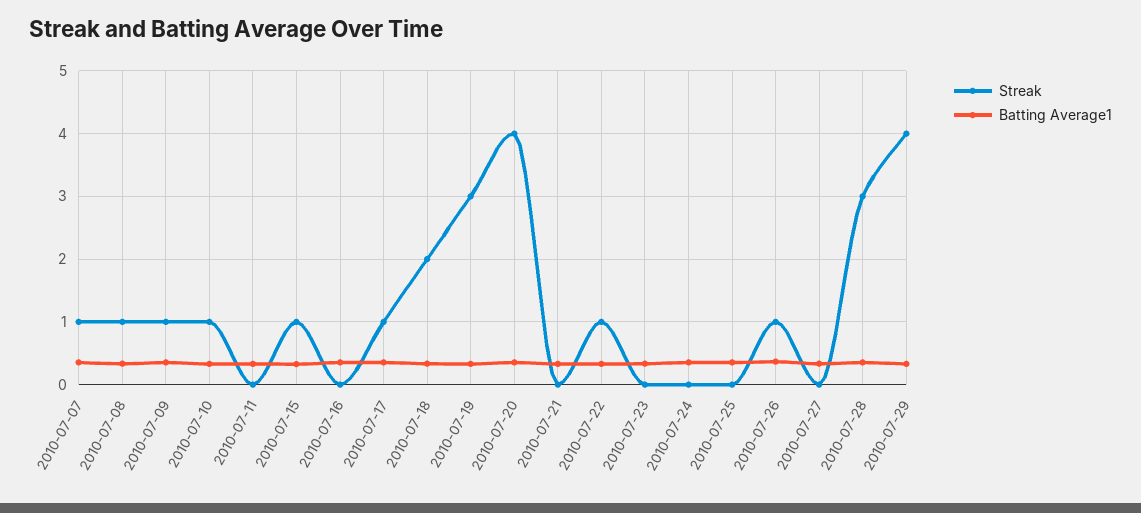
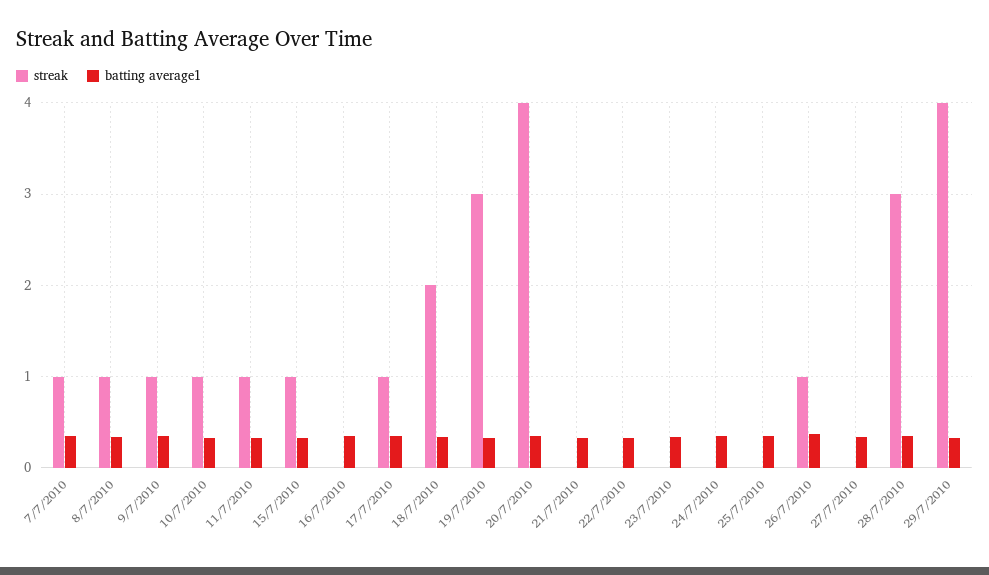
Streak, 2010-07-11: 0 -> 1
Streak, 2010-07-22: 1 -> 0

